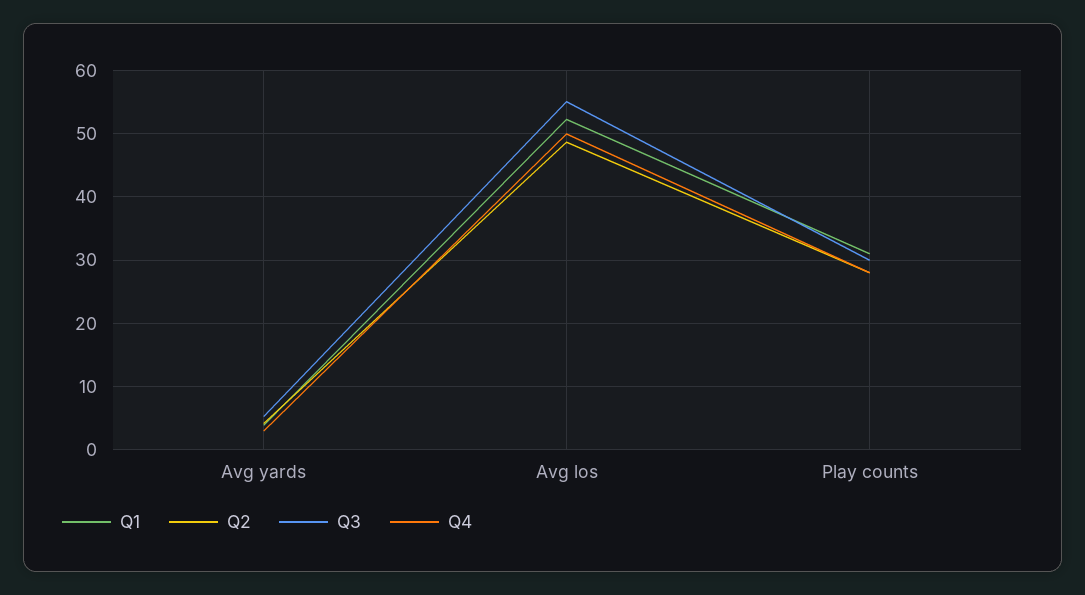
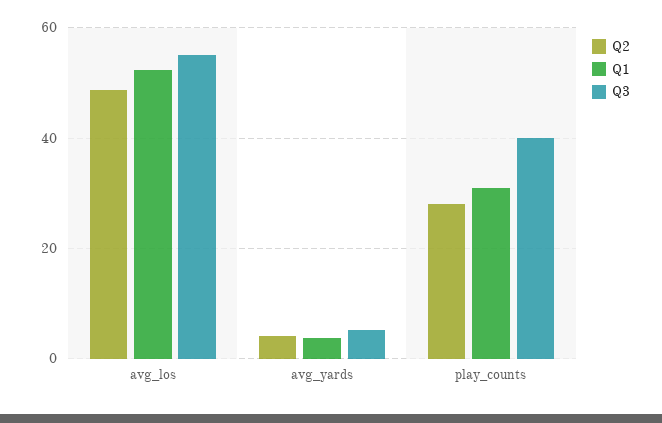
Q4, Avg yards: 3 -> none
Q4, Avg los: 50 -> none
Q3, Play counts: 30 -> 40
Q4, Play counts: 28 -> none

